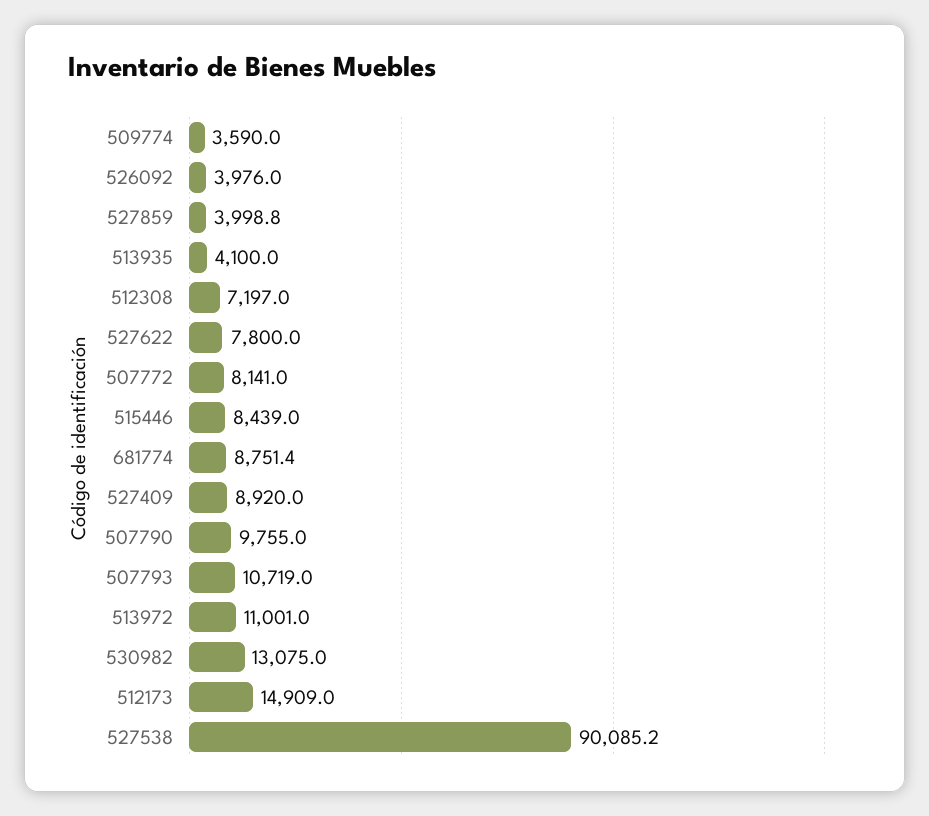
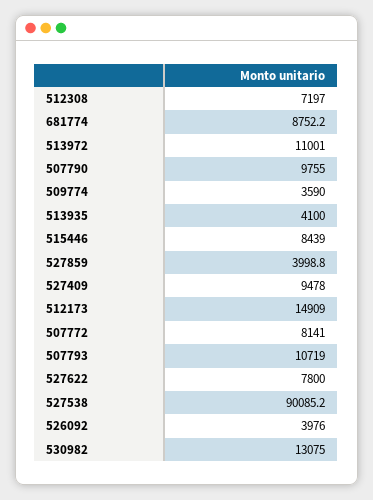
681774: 8751.4 -> 8752.2
527409: 8920 -> 9478

